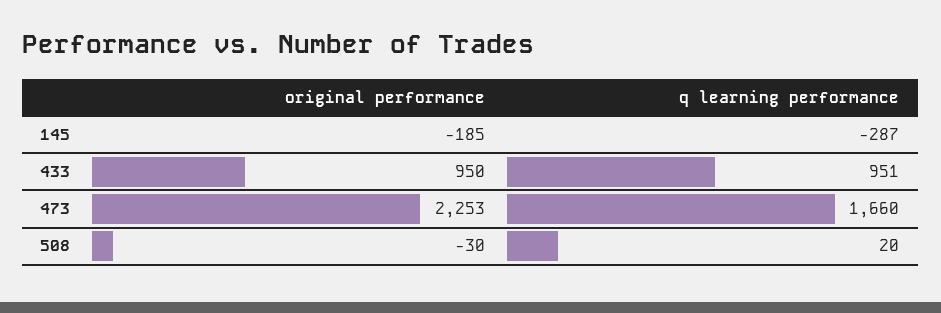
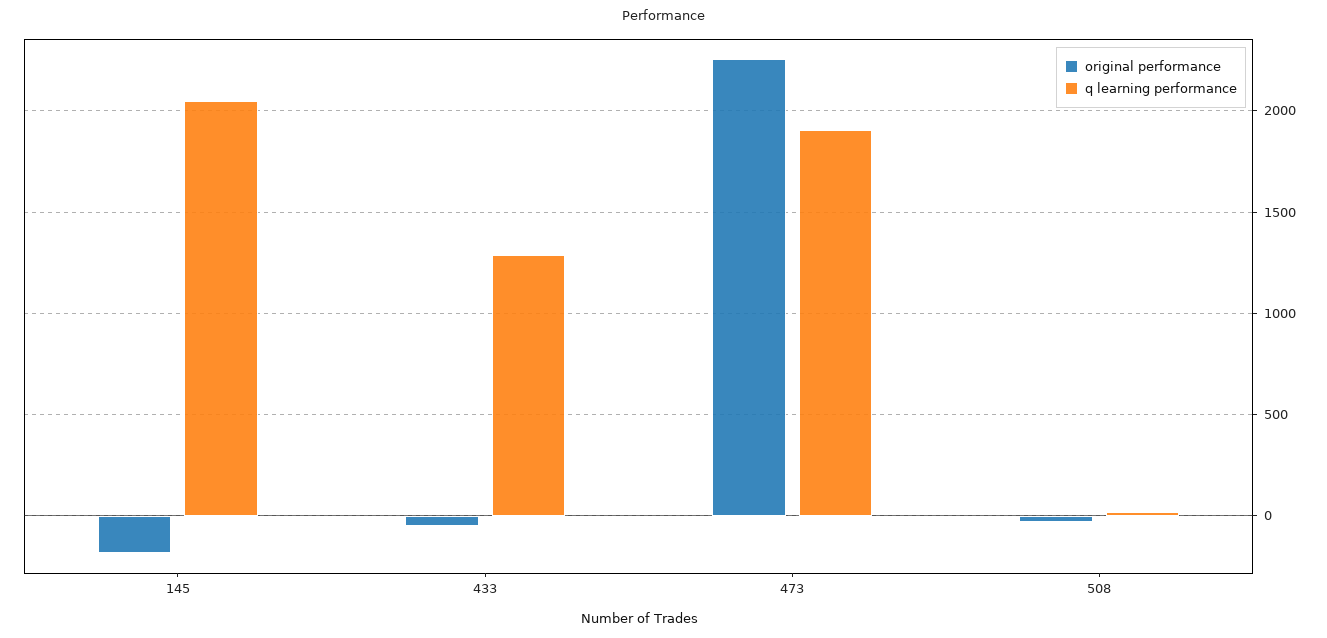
q learning performance, 145: -287 -> 2050
original performance, 433: 950 -> -50
q learning performance, 433: 951 -> 1300
q learning performance, 473: 1660 -> 1900

